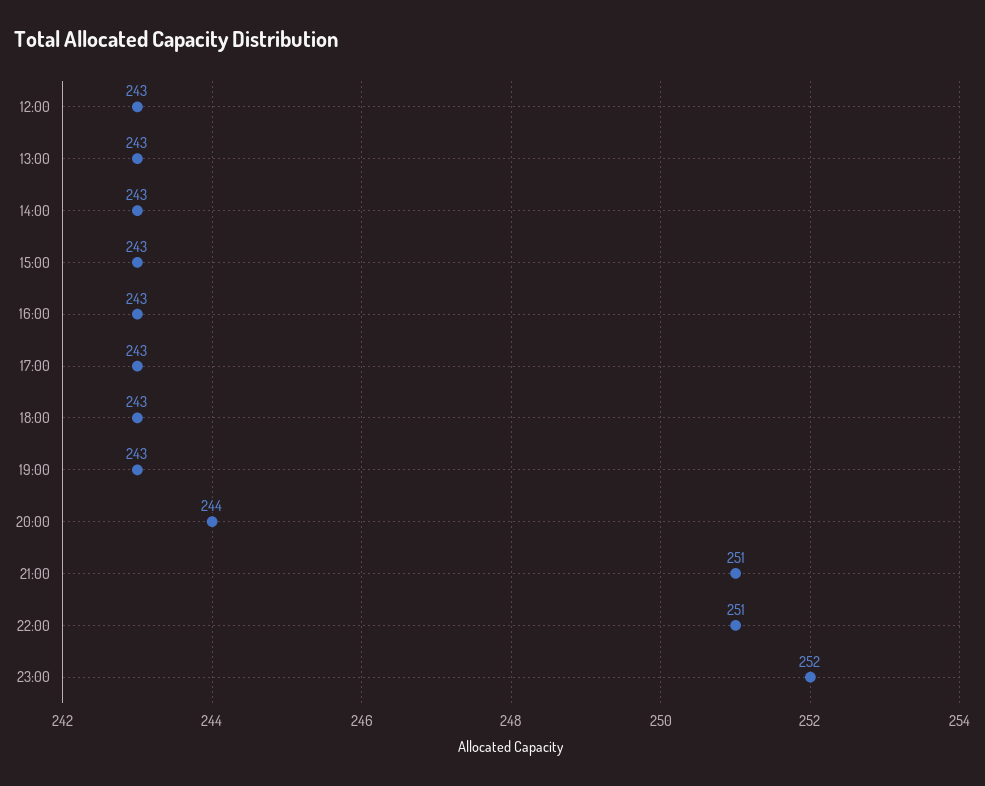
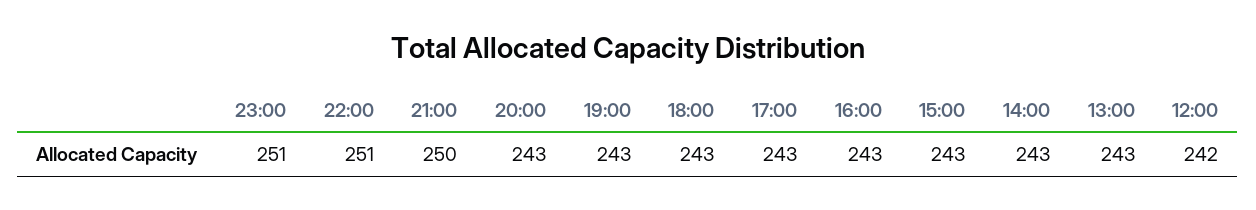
12:00: 243 -> 242
20:00: 244 -> 243
21:00: 251 -> 250
23:00: 252 -> 251

